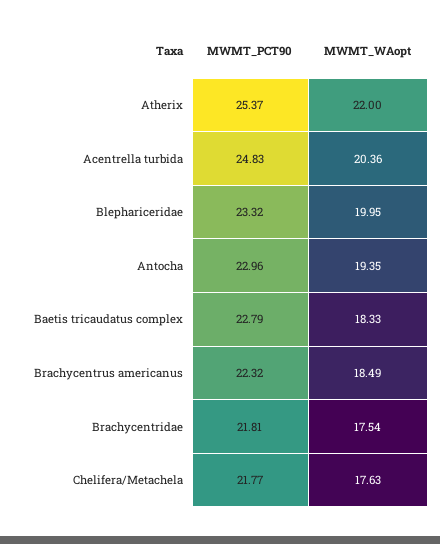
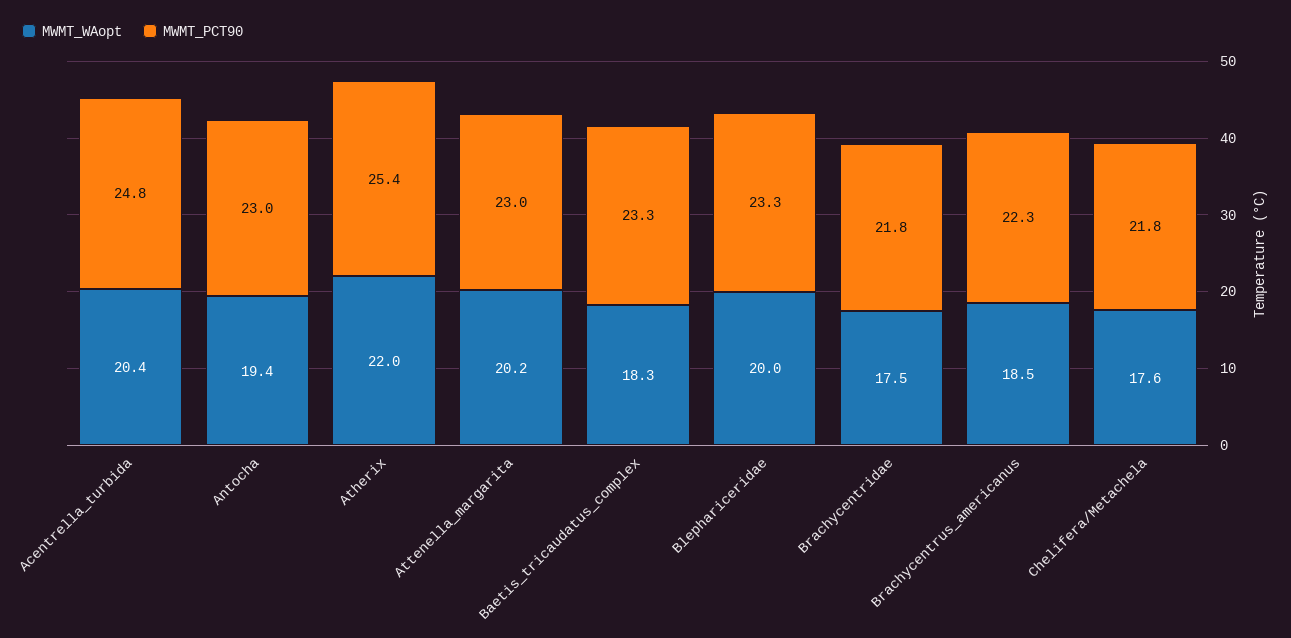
MWMT_PCT90, Baetis tricaudatus complex: 22.79 -> 23.3
MWMT_WAopt, Attenella_margarita: none -> 20.2
MWMT_PCT90, Attenella_margarita: none -> 23

